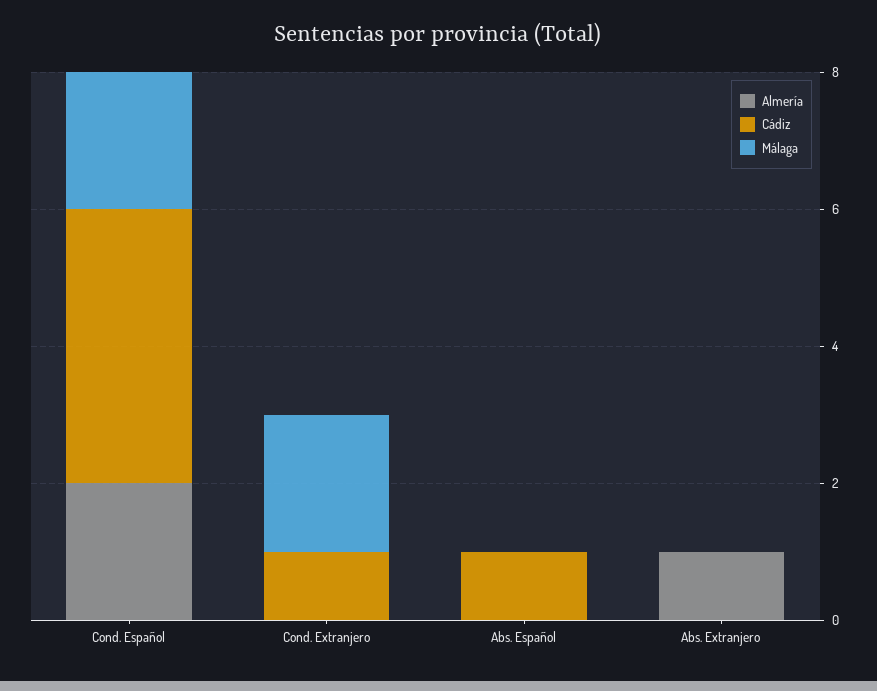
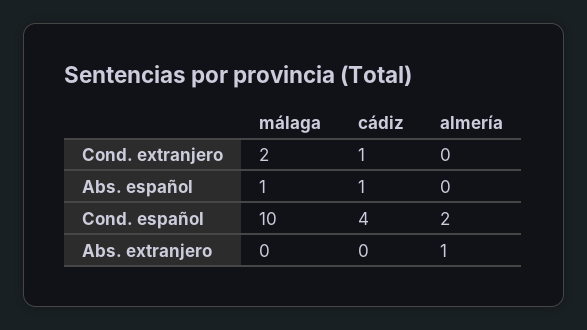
Málaga, Cond. Español: 2 -> 10
Málaga, Abs. Español: 0 -> 1

